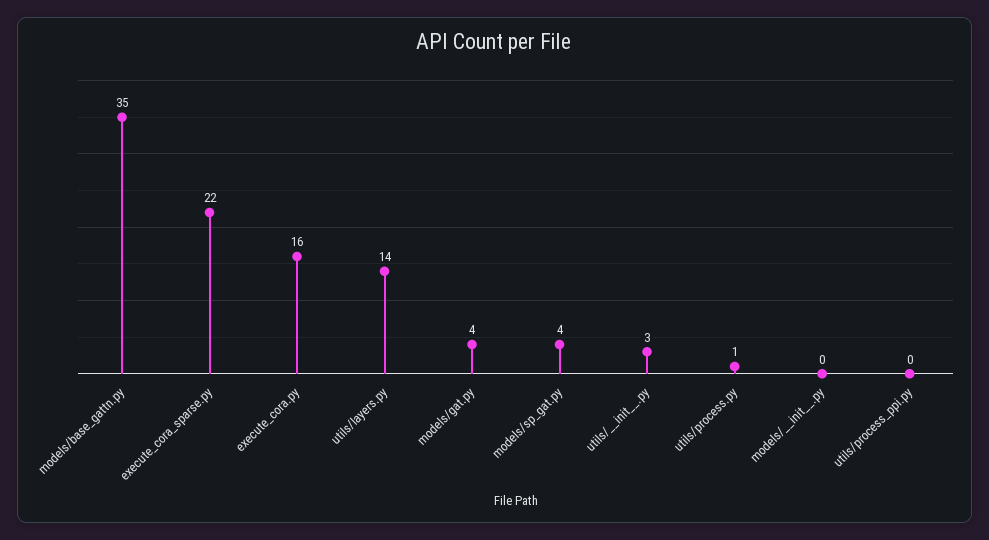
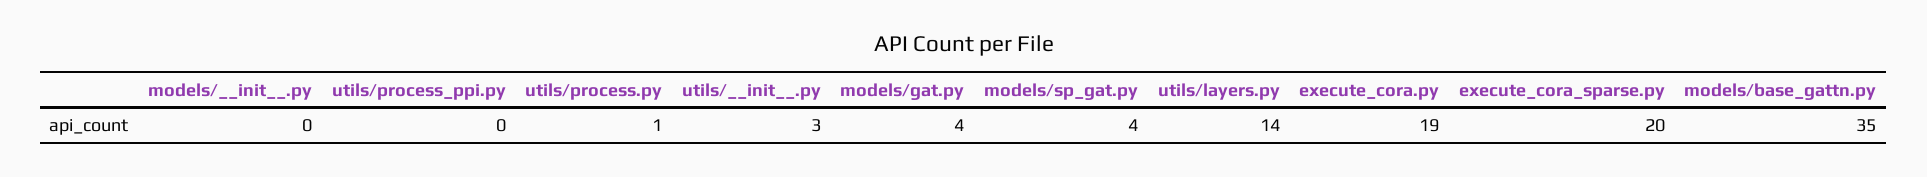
execute_cora_sparse.py: 22 -> 20
execute_cora.py: 16 -> 19

